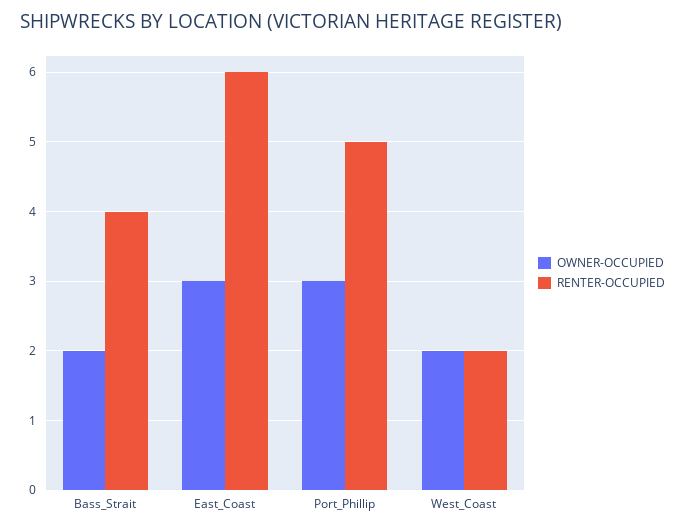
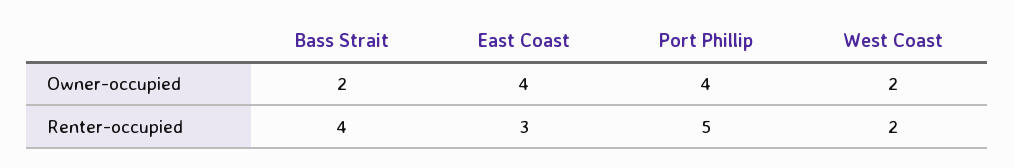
OWNER-OCCUPIED, East_Coast: 3 -> 4
RENTER-OCCUPIED, East_Coast: 6 -> 3
OWNER-OCCUPIED, Port_Phillip: 3 -> 4

